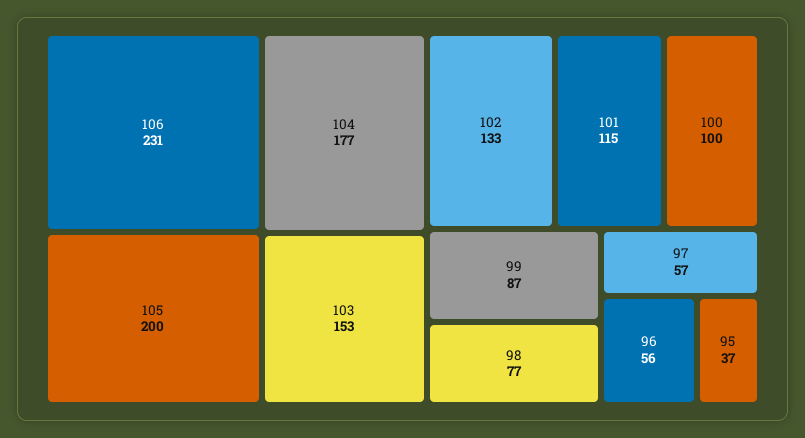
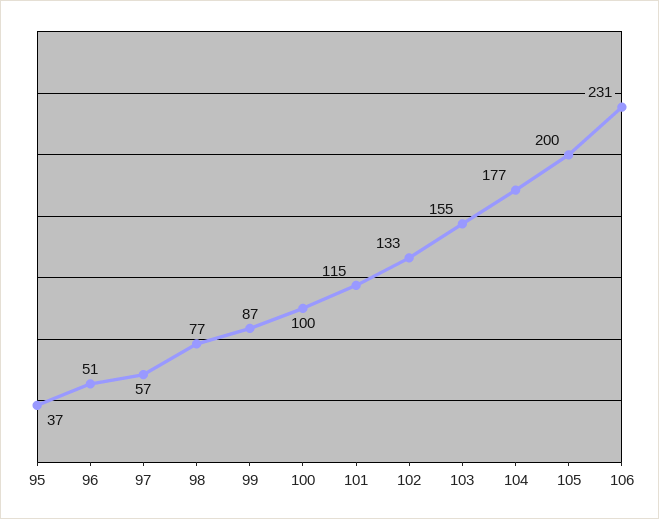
103: 153 -> 155
96: 56 -> 51

